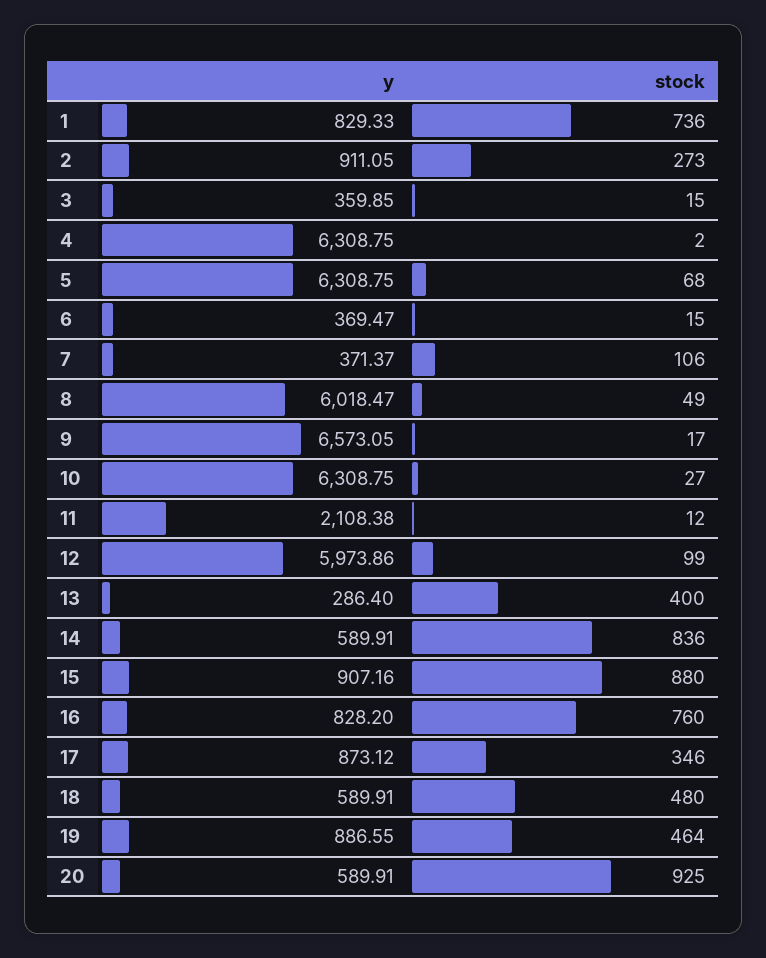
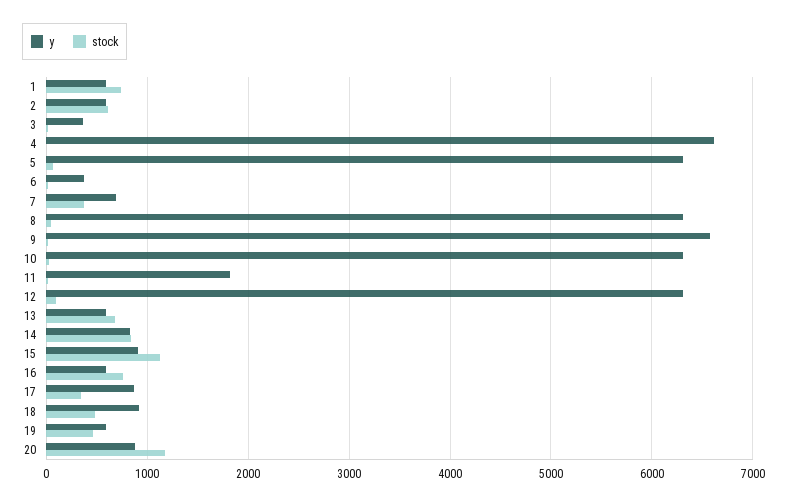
y, 1: 829.33 -> 600
y, 2: 911.05 -> 600
stock, 2: 273 -> 600
y, 4: 6308.75 -> 6600
y, 7: 371.37 -> 700
stock, 7: 106 -> 400
y, 8: 6018.47 -> 6300
y, 11: 2108.38 -> 1800
y, 12: 5973.86 -> 6300
y, 13: 286.4 -> 600
stock, 13: 400 -> 700
y, 14: 589.91 -> 800
stock, 15: 880 -> 1100
y, 16: 828.2 -> 600
y, 18: 589.91 -> 900
y, 19: 886.55 -> 600
y, 20: 589.91 -> 900
stock, 20: 925 -> 1200

